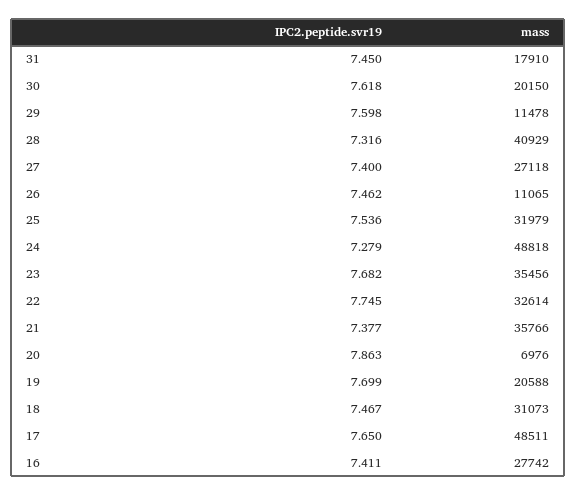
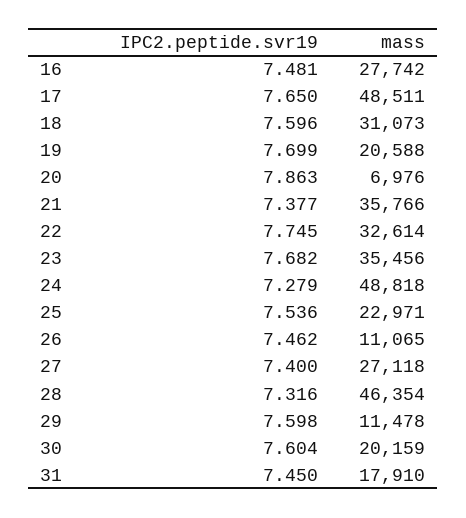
IPC2.peptide.svr19, 30: 7.618 -> 7.604
mass, 30: 20150 -> 20159
mass, 28: 40929 -> 46354
mass, 25: 31979 -> 22971
IPC2.peptide.svr19, 18: 7.467 -> 7.596
IPC2.peptide.svr19, 16: 7.411 -> 7.481

